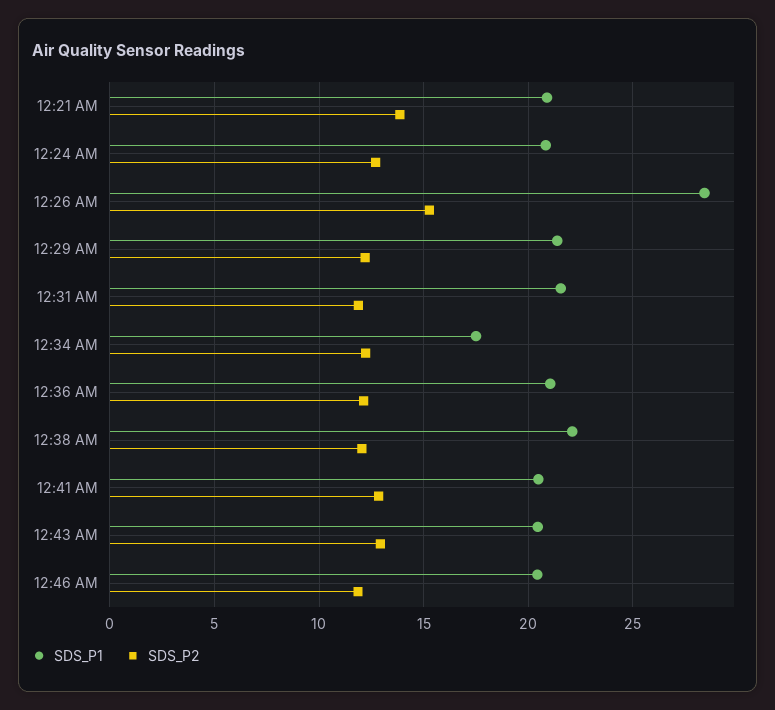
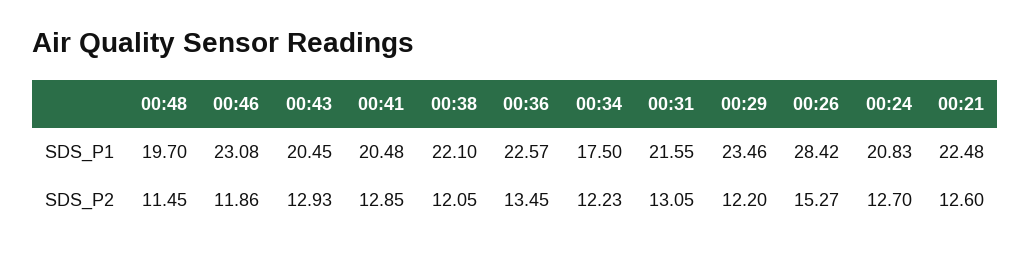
SDS_P1, 12:21 AM: 21 -> 22.48
SDS_P2, 12:21 AM: 14 -> 12.6
SDS_P1, 12:29 AM: 21.5 -> 23.46
SDS_P2, 12:31 AM: 12 -> 13.05
SDS_P1, 12:36 AM: 21 -> 22.57
SDS_P2, 12:36 AM: 12 -> 13.45
SDS_P1, 12:46 AM: 20.5 -> 23.08
SDS_P1, 00:48: none -> 19.7
SDS_P2, 00:48: none -> 11.45

